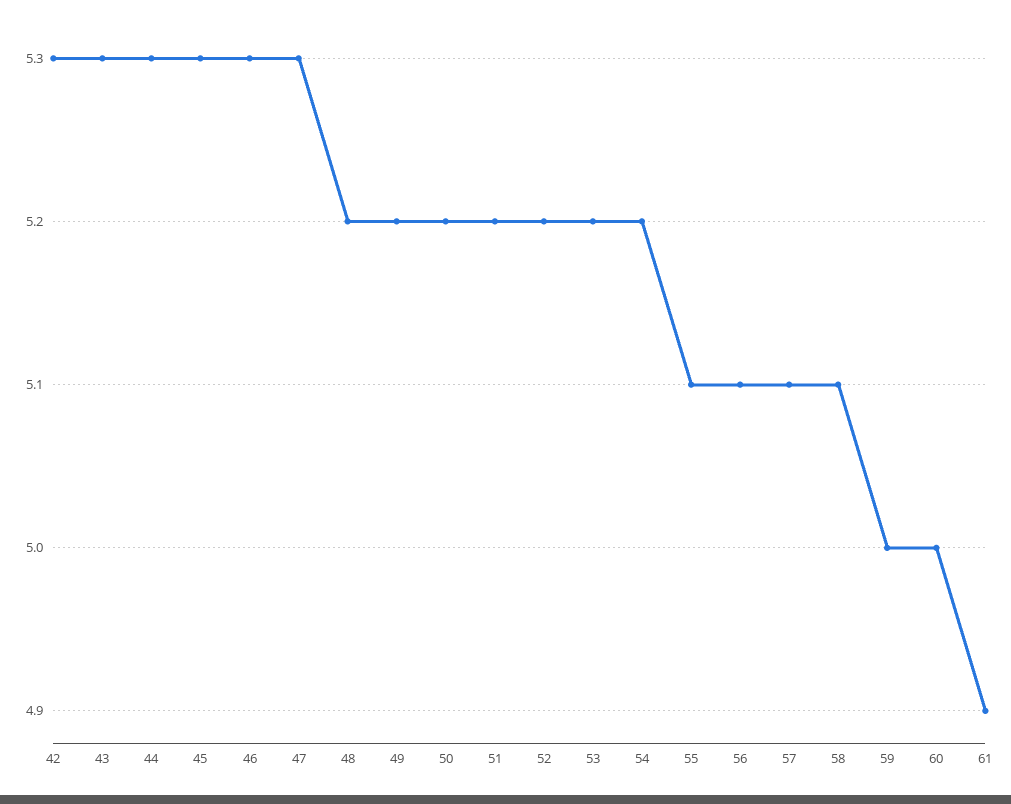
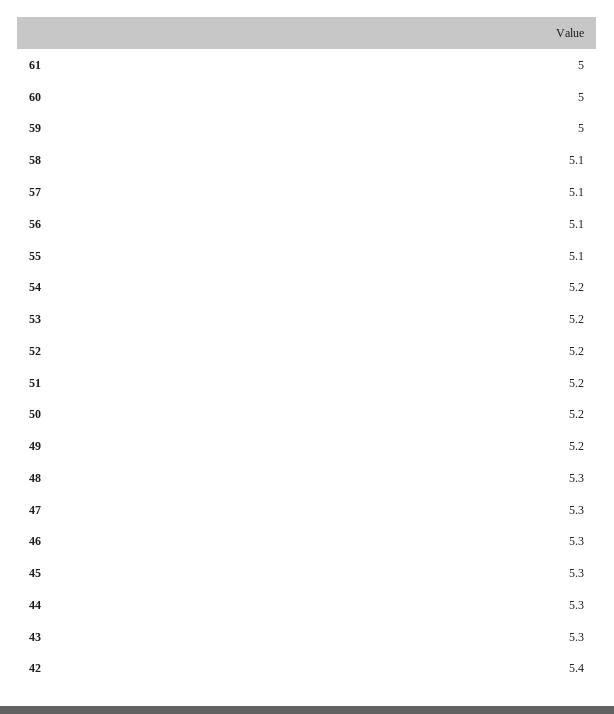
42: 5.3 -> 5.4
48: 5.2 -> 5.3
61: 4.9 -> 5

